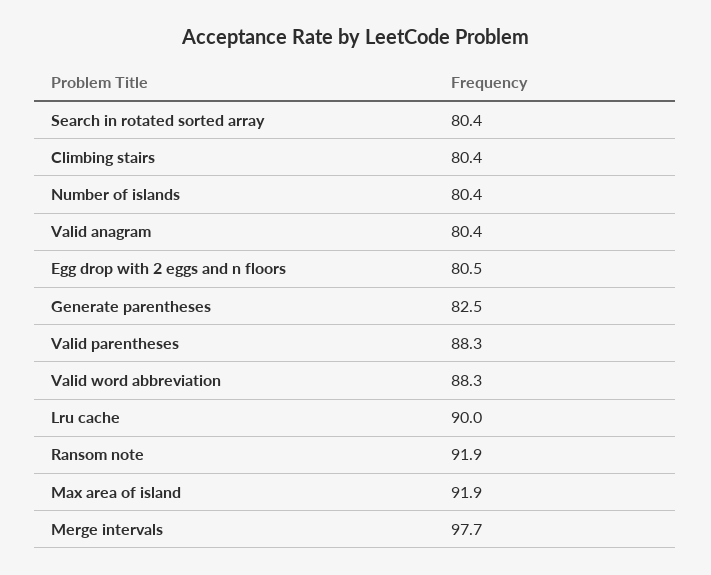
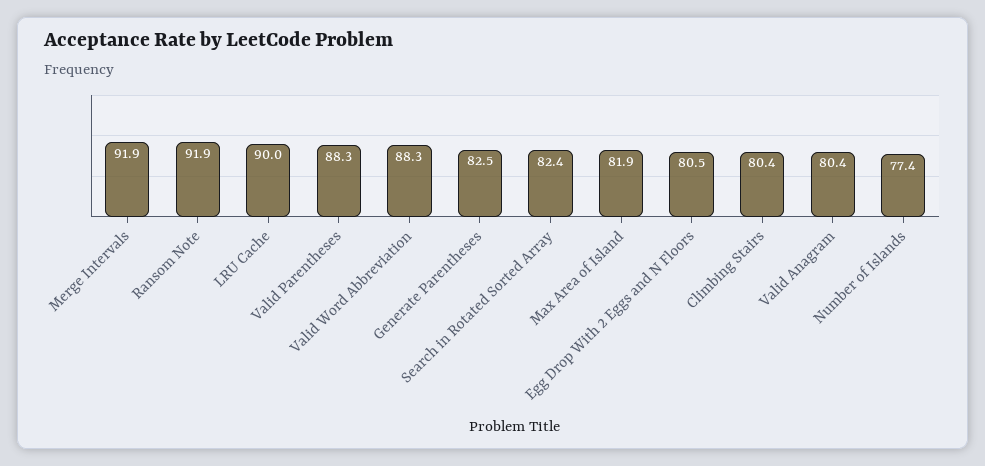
Search in rotated sorted array: 80.4 -> 82.4
Number of islands: 80.4 -> 77.4
Max area of island: 91.9 -> 81.9
Merge intervals: 97.7 -> 91.9

